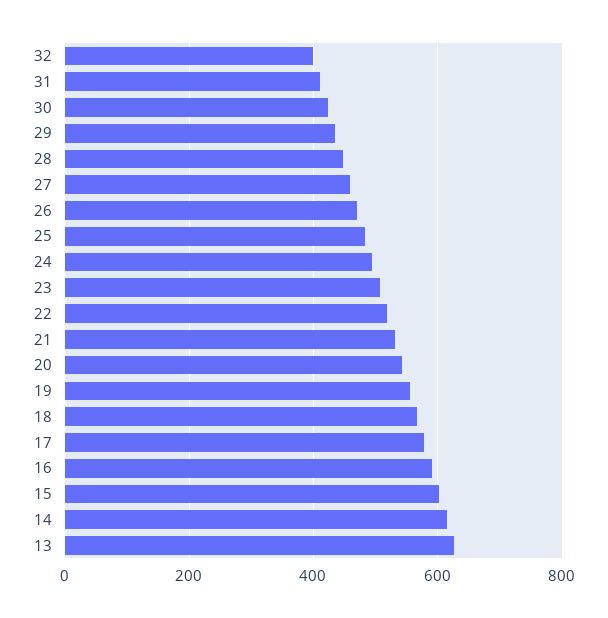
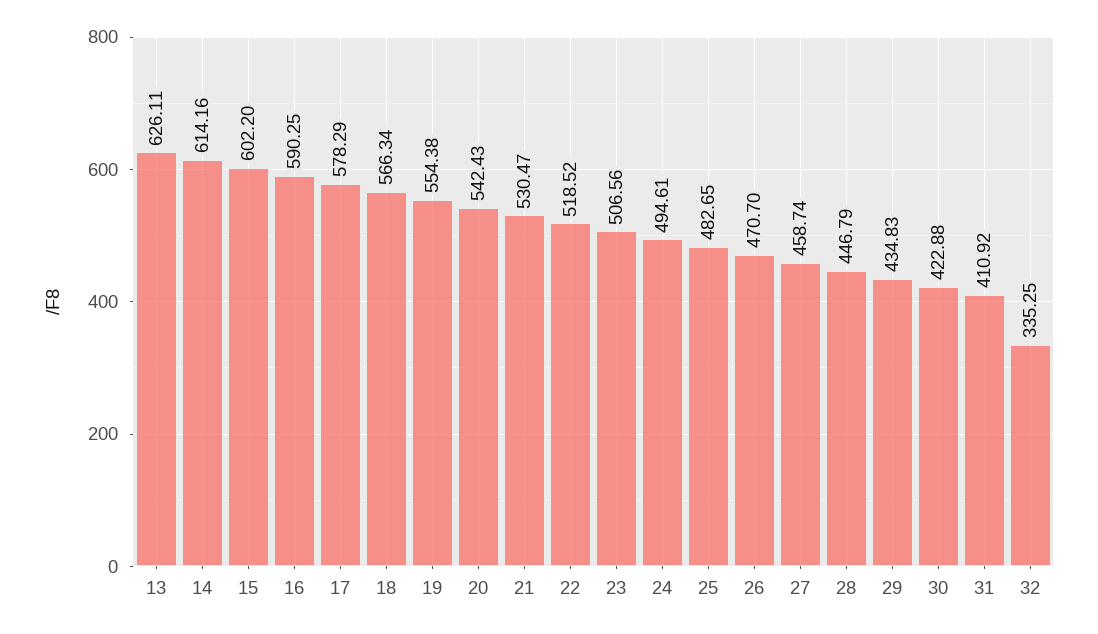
32: 400 -> 335.25

